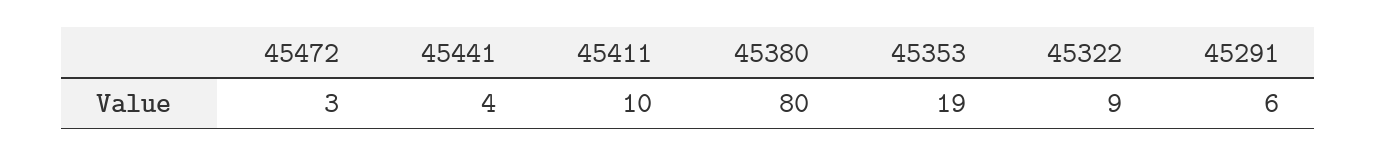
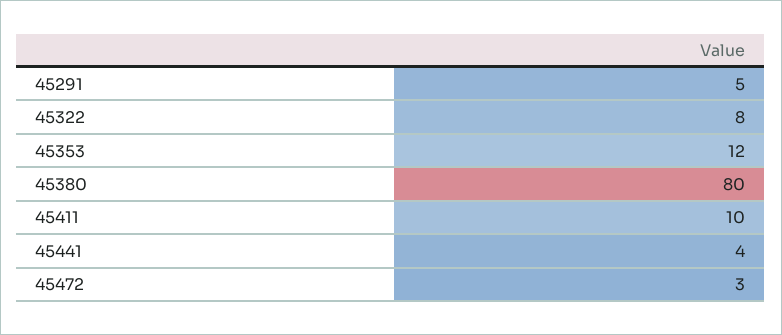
45353: 19 -> 12
45322: 9 -> 8
45291: 6 -> 5

